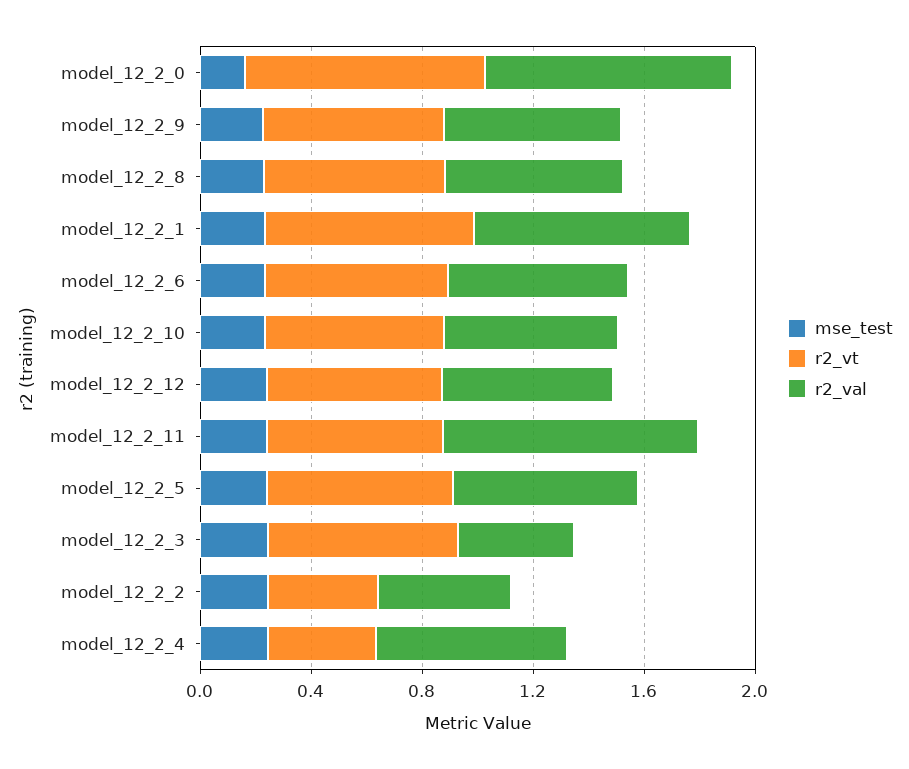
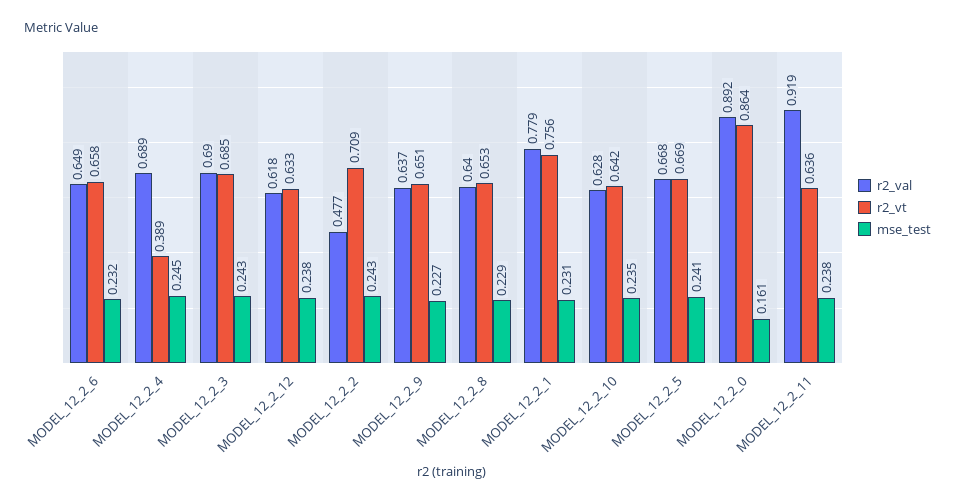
r2_val, model_12_2_3: 0.4 -> 0.69
r2_vt, model_12_2_2: 0.4 -> 0.709

